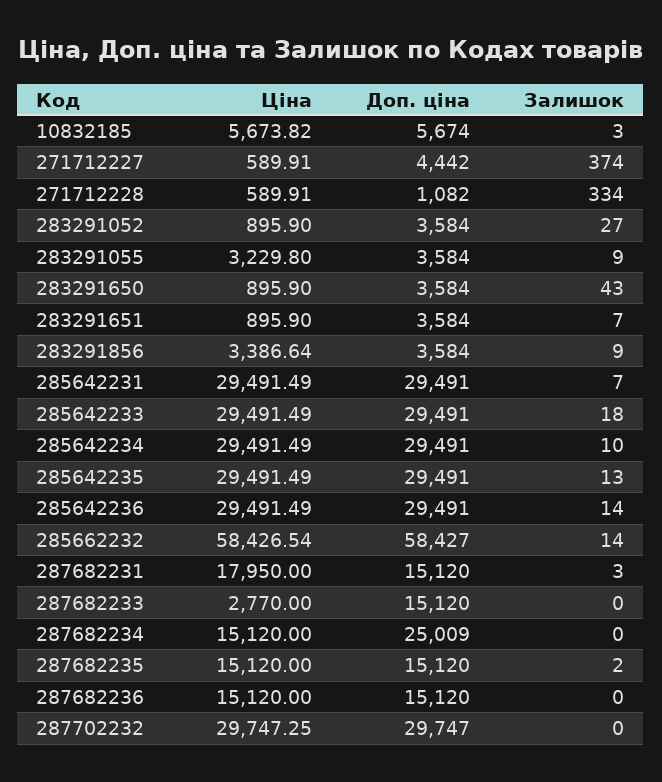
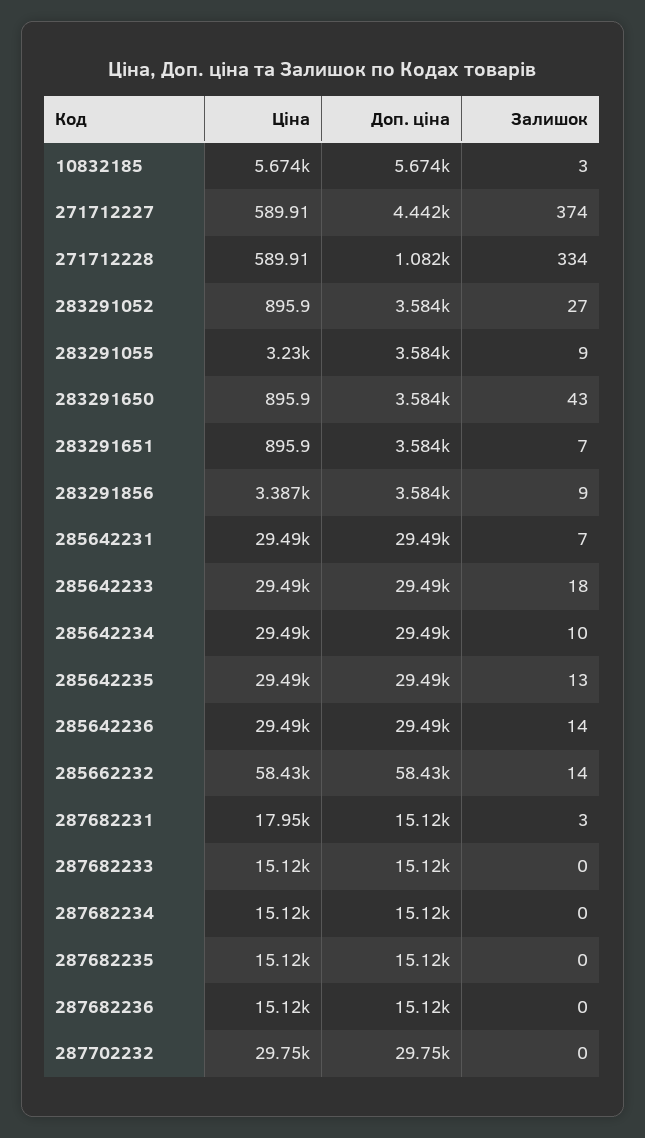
Ціна, 287682233: 2770 -> 15120
Доп. ціна, 287682234: 25009 -> 15120
Залишок, 287682235: 2 -> 0

